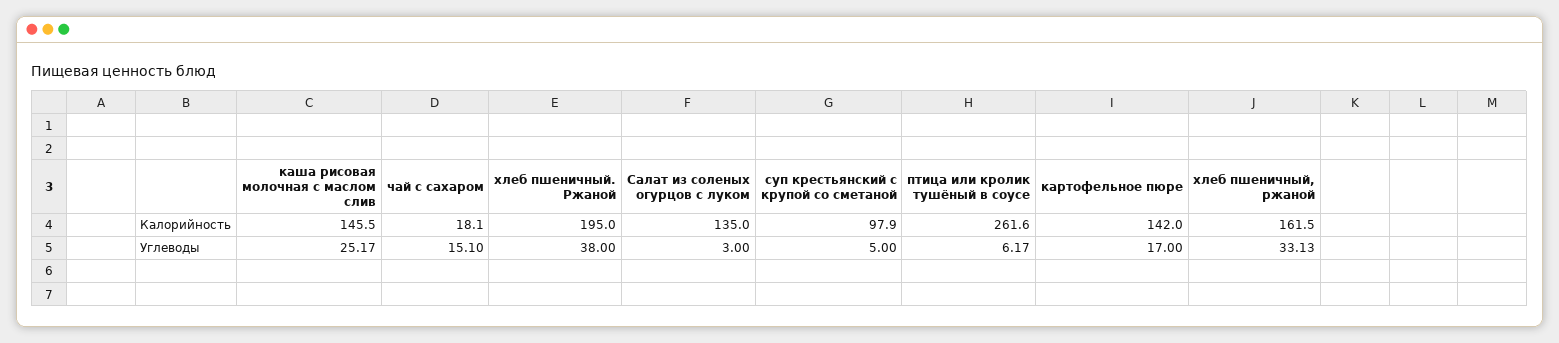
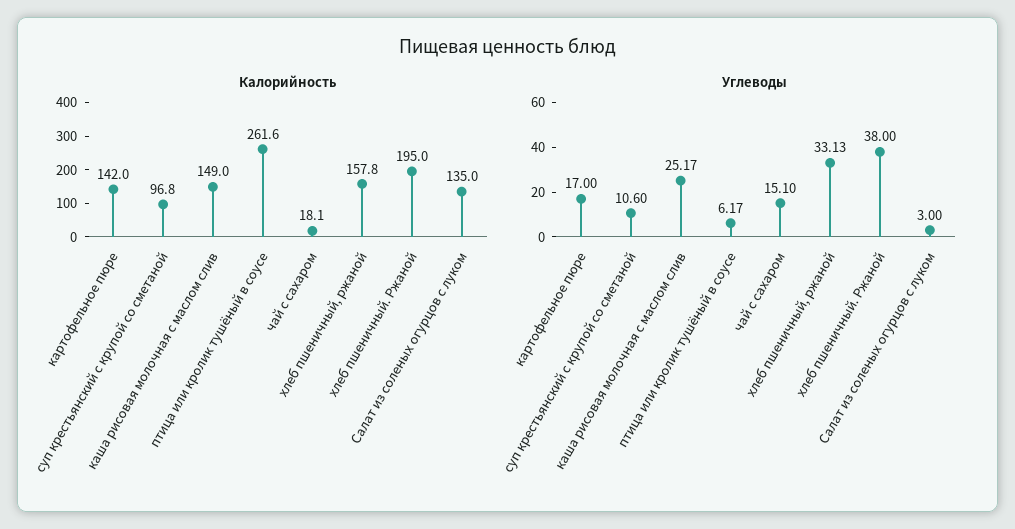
Калорийность, каша рисовая молочная с маслом слив: 145.5 -> 149
Калорийность, суп крестьянский с крупой со сметаной: 97.9 -> 96.8
Калорийность, хлеб пшеничный, ржаной: 161.5 -> 157.8
Углеводы, суп крестьянский с крупой со сметаной: 5 -> 10.6

